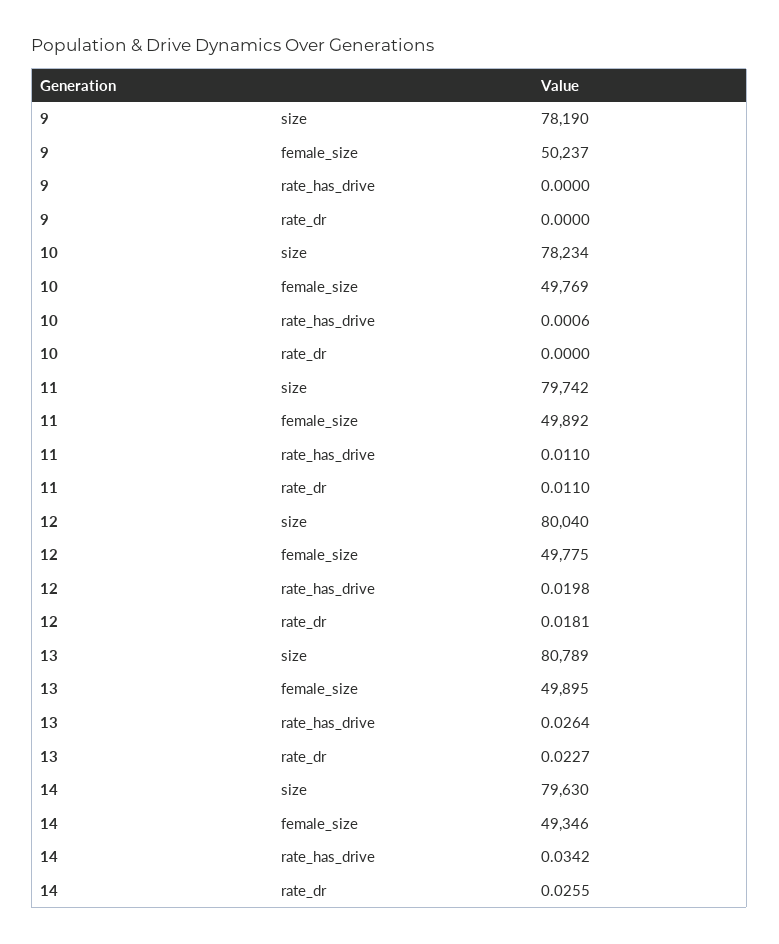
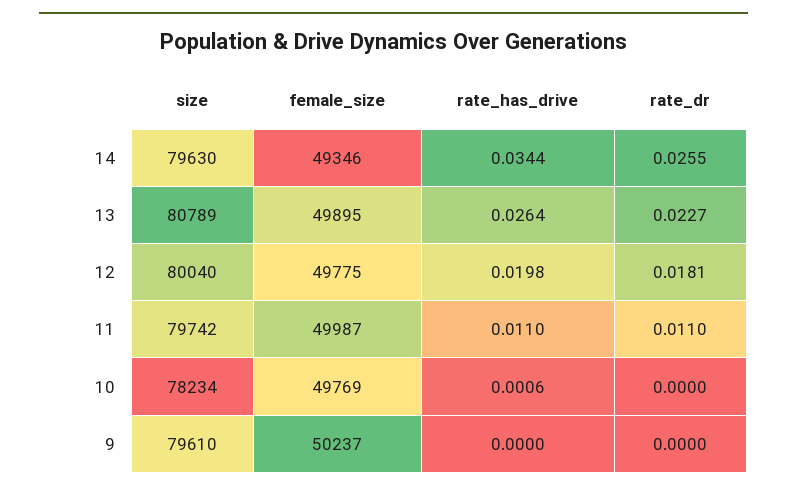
9, size: 78190 -> 79610
11, female_size: 49892 -> 49987
14, rate_has_drive: 0.0342 -> 0.0344

